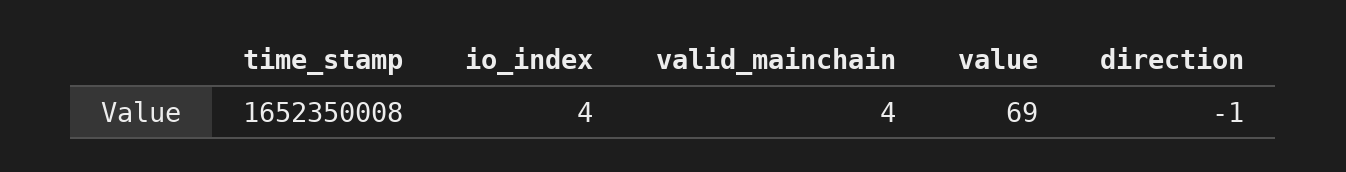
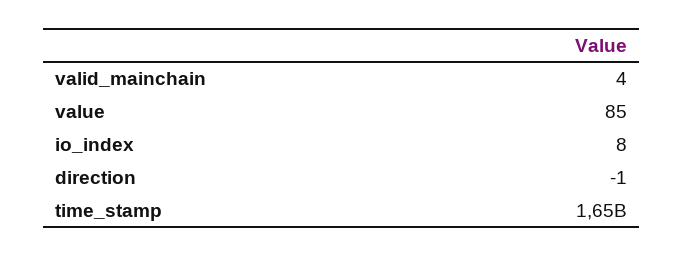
io_index: 4 -> 8
value: 69 -> 85

